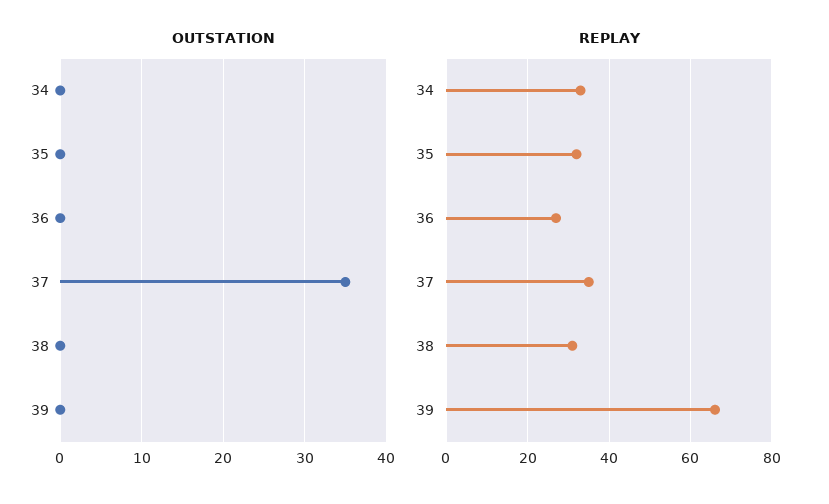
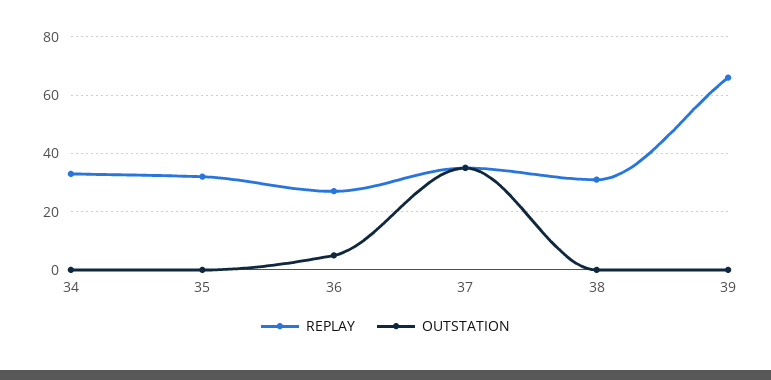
OUTSTATION, 36: 0 -> 5

